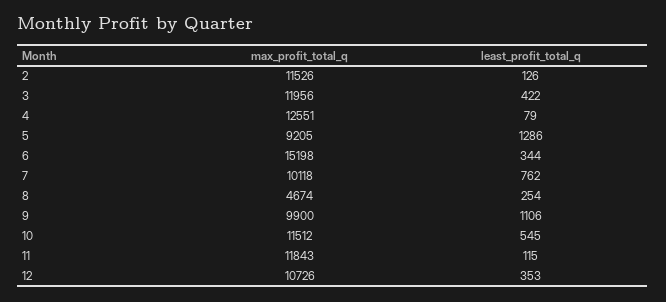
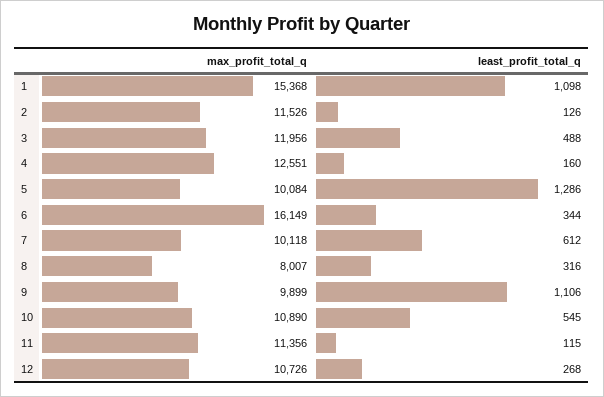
least_profit_total_q, 3: 422 -> 488
least_profit_total_q, 4: 79 -> 160
max_profit_total_q, 5: 9205 -> 10084
max_profit_total_q, 6: 15198 -> 16149
least_profit_total_q, 7: 762 -> 612
max_profit_total_q, 8: 4674 -> 8007
least_profit_total_q, 8: 254 -> 316
max_profit_total_q, 9: 9900 -> 9899
max_profit_total_q, 10: 11512 -> 10890
max_profit_total_q, 11: 11843 -> 11356
least_profit_total_q, 12: 353 -> 268
max_profit_total_q, 1: none -> 15368
least_profit_total_q, 1: none -> 1098

